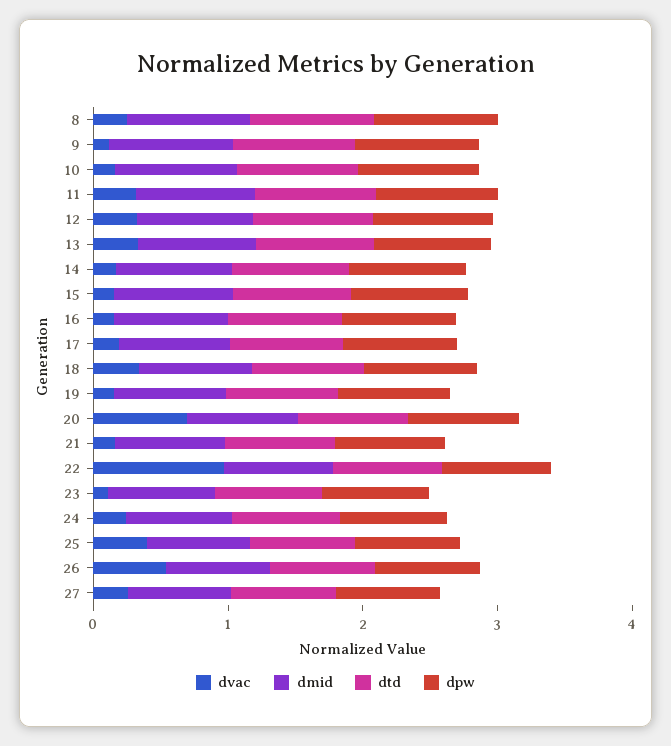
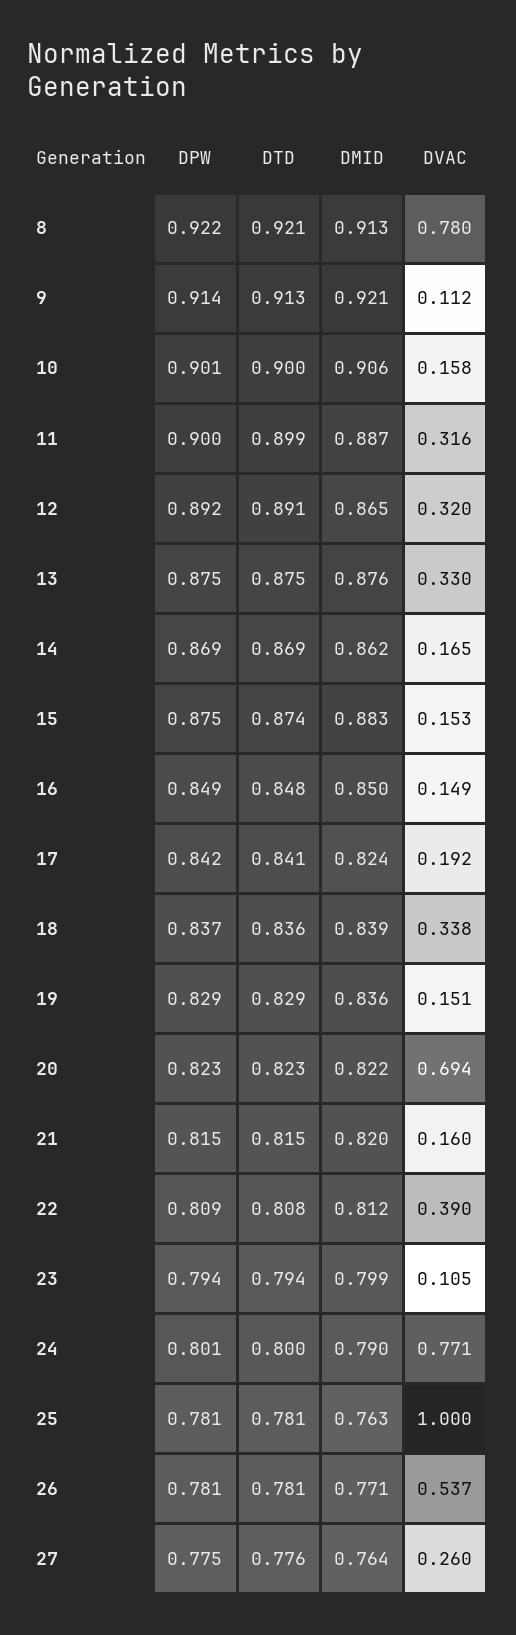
dvac, 8: 0.2 -> 0.78
dvac, 22: 1 -> 0.39
dvac, 24: 0.2 -> 0.771
dvac, 25: 0.4 -> 1

